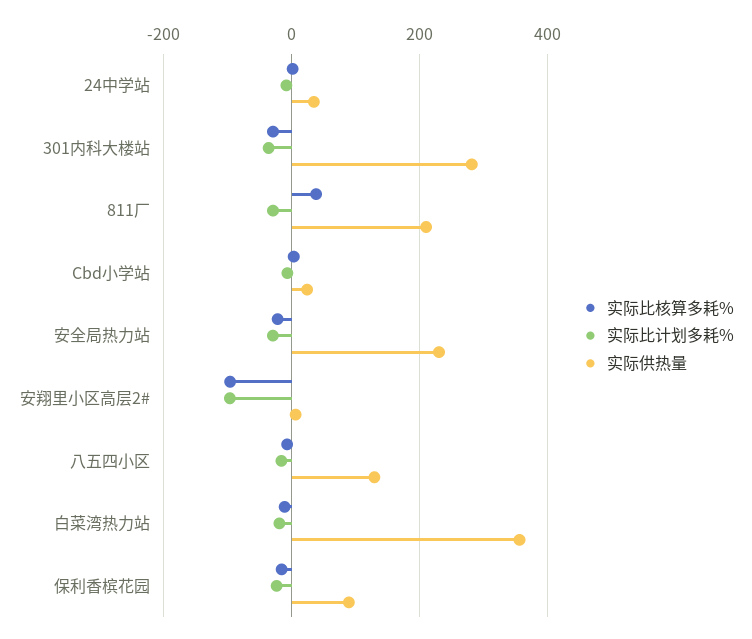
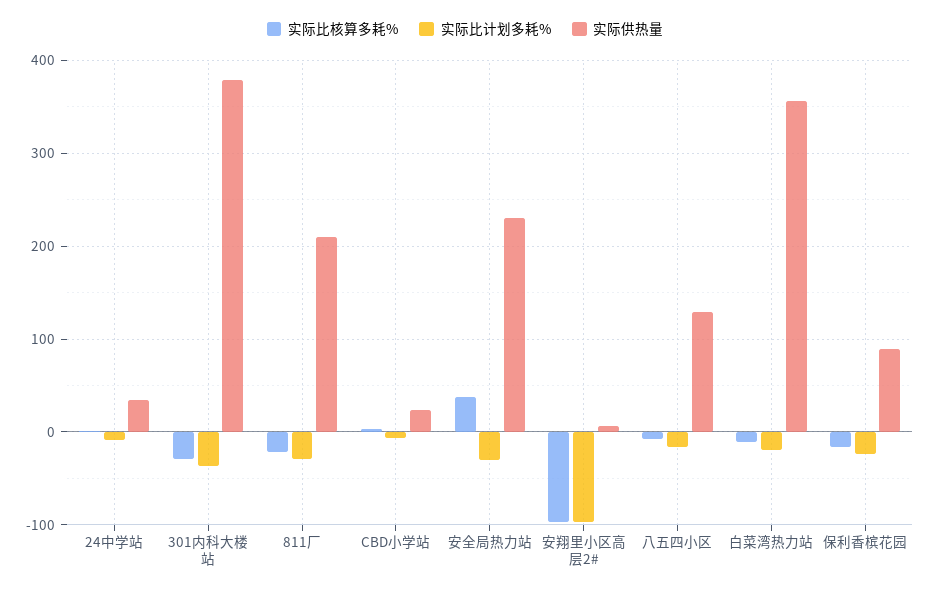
实际供热量, 301内科大楼站: 280 -> 380
实际比核算多耗%, 811厂: 40 -> -20
实际比核算多耗%, 安全局热力站: -20 -> 40

